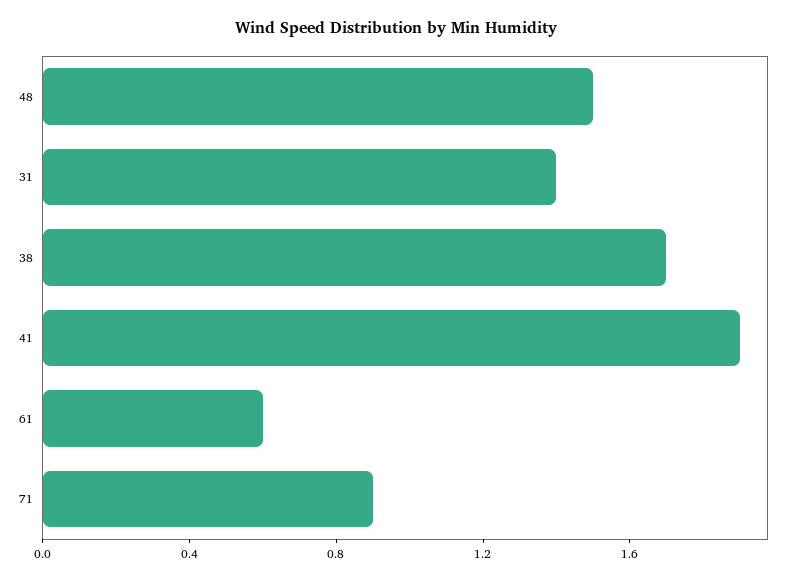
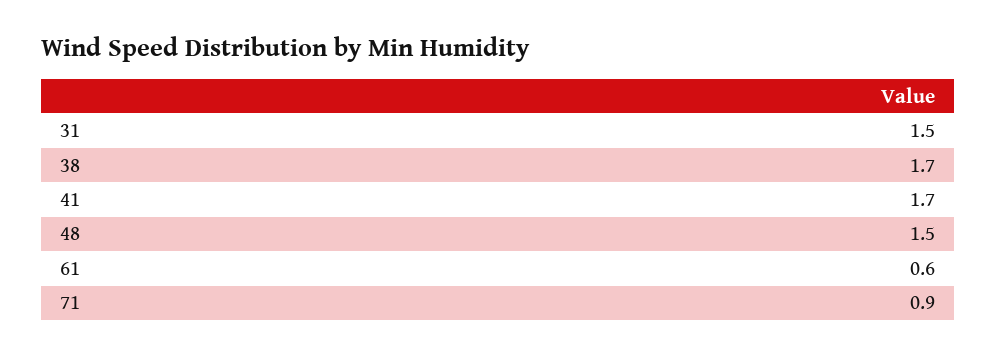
31: 1.4 -> 1.5
41: 1.9 -> 1.7

